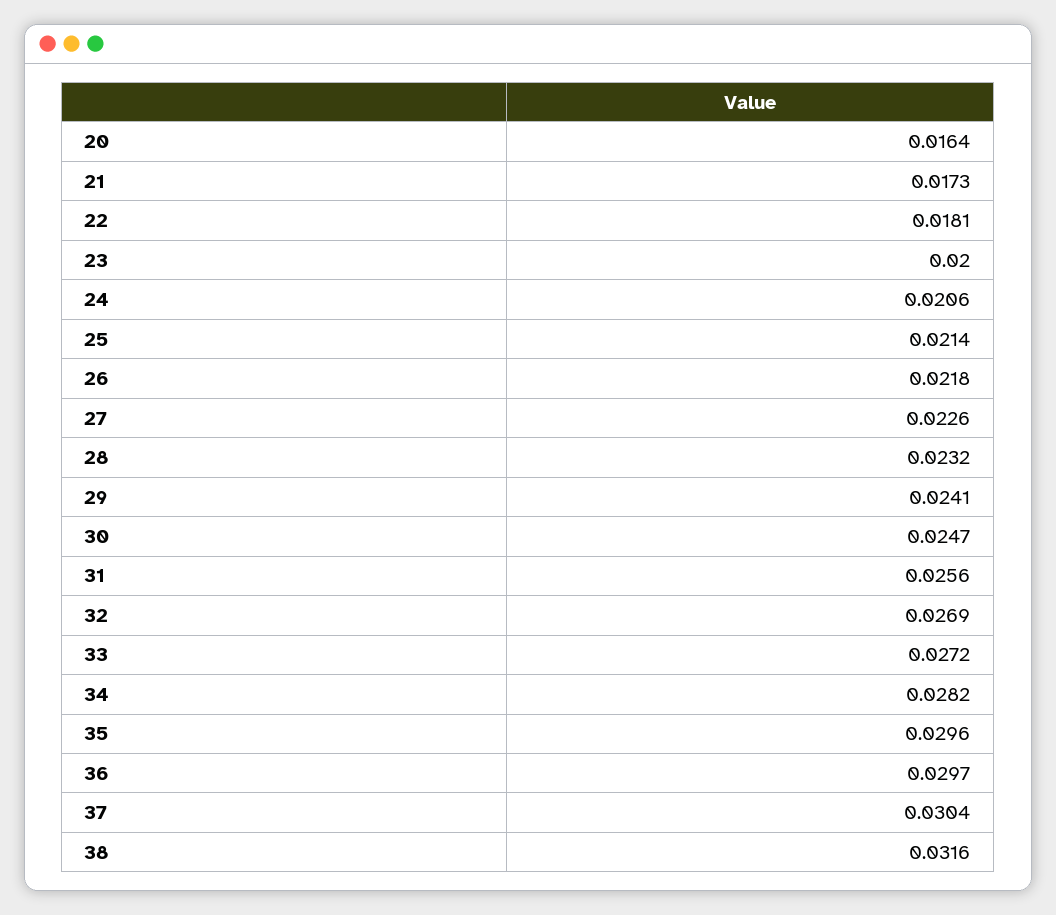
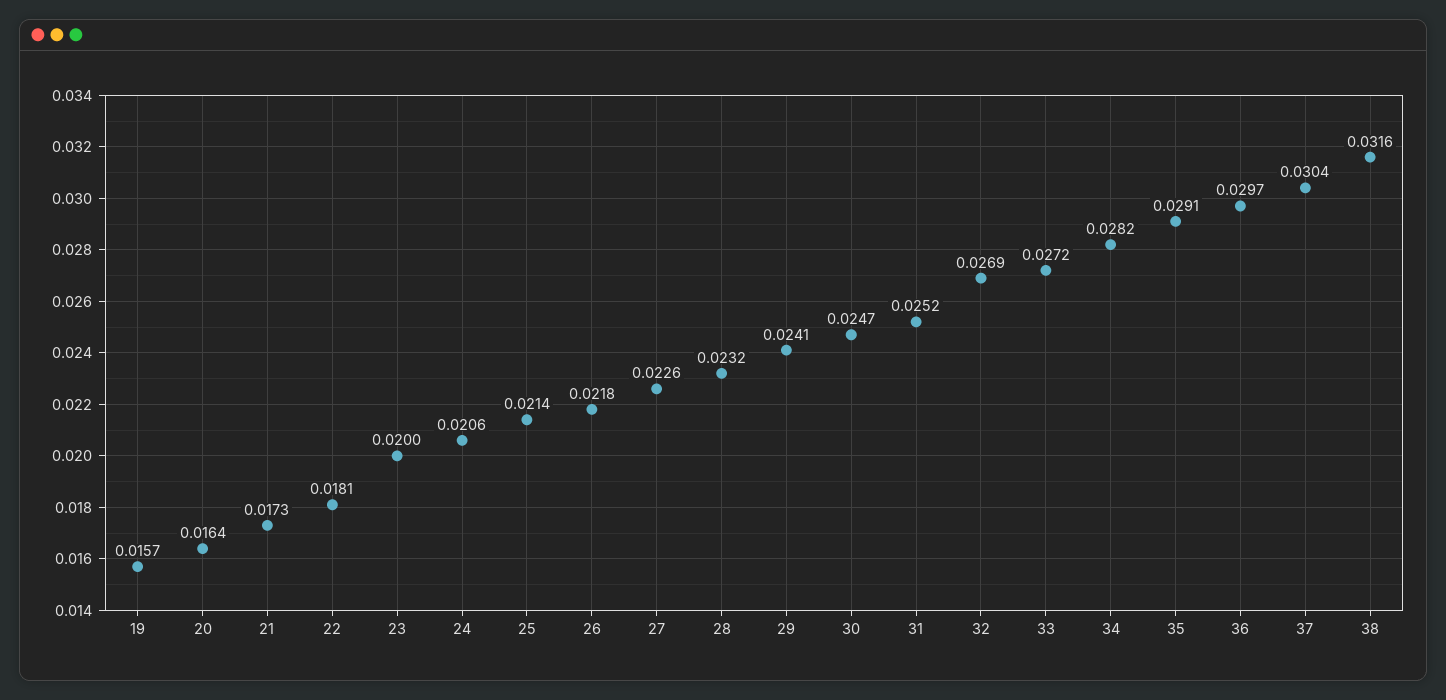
31: 0.0256 -> 0.0252
35: 0.0296 -> 0.0291
19: none -> 0.0157

